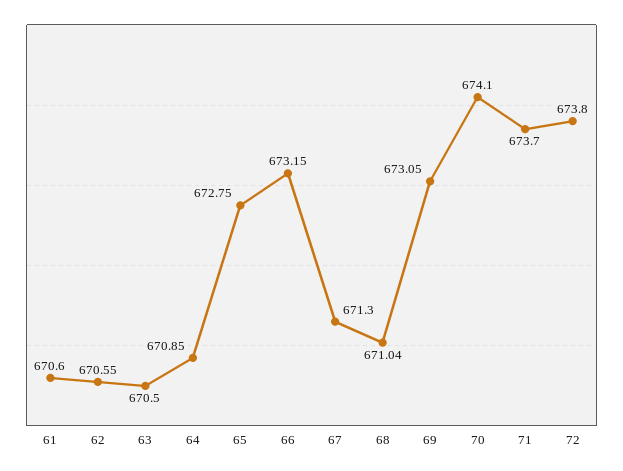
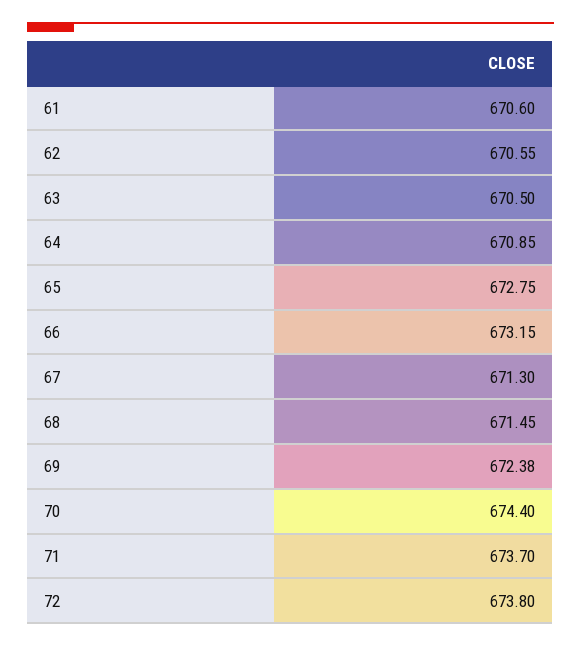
68: 671.04 -> 671.45
69: 673.05 -> 672.38
70: 674.1 -> 674.4

